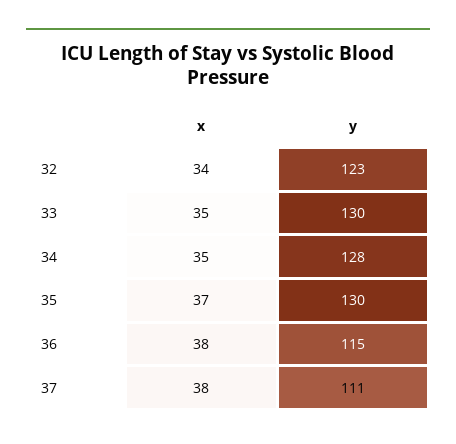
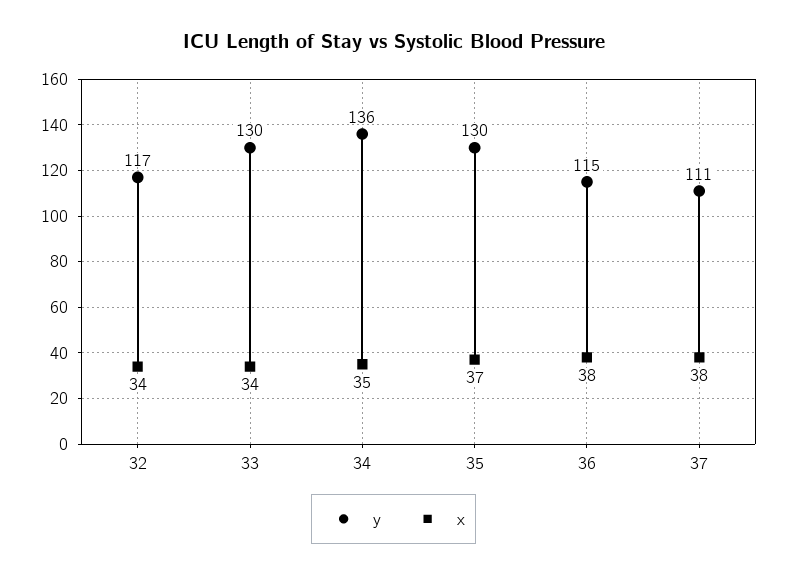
y, 32: 123 -> 117
x, 33: 35 -> 34
y, 34: 128 -> 136

